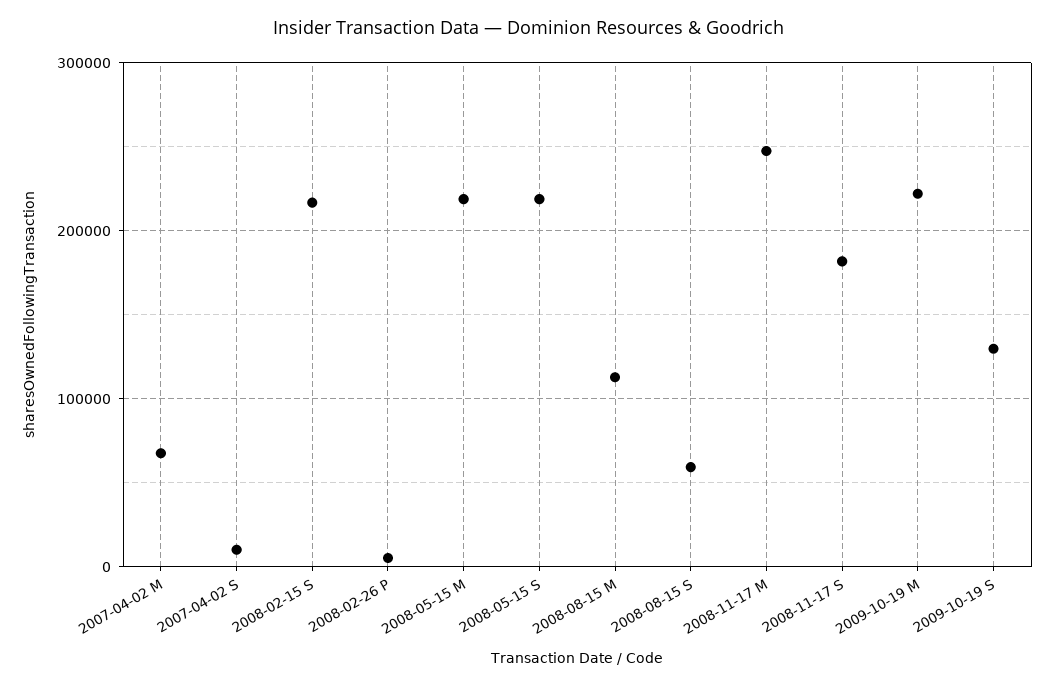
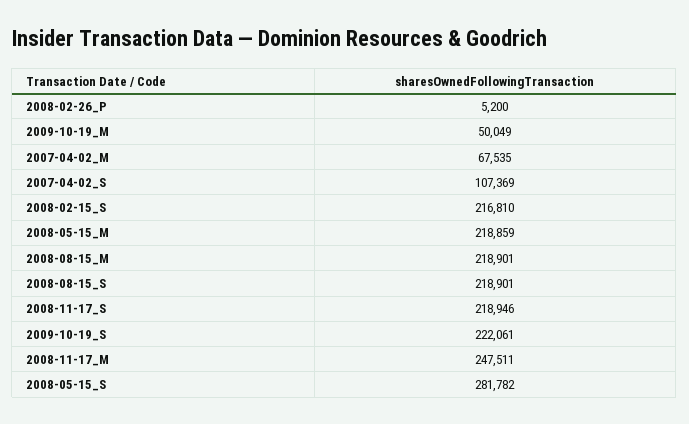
2007-04-02 S: 10000 -> 107369
2008-05-15 S: 220000 -> 281782
2008-08-15 M: 110000 -> 218901
2008-08-15 S: 60000 -> 218901
2008-11-17 S: 180000 -> 218946
2009-10-19 M: 220000 -> 50049
2009-10-19 S: 130000 -> 222061

